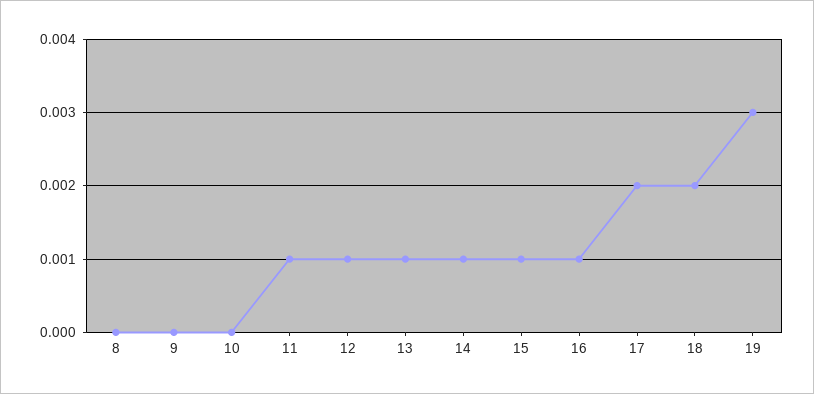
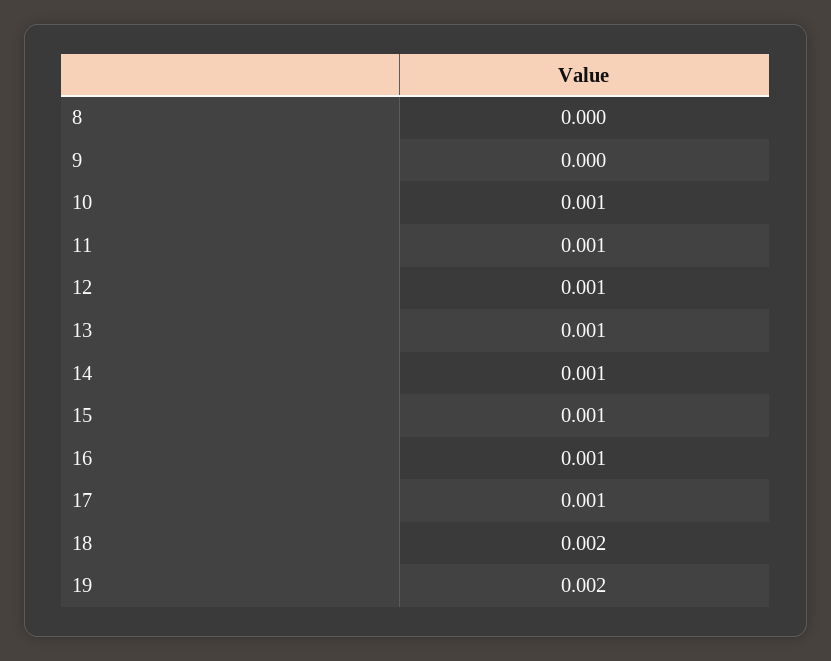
10: 0 -> 0.001
17: 0.002 -> 0.001
19: 0.003 -> 0.002

